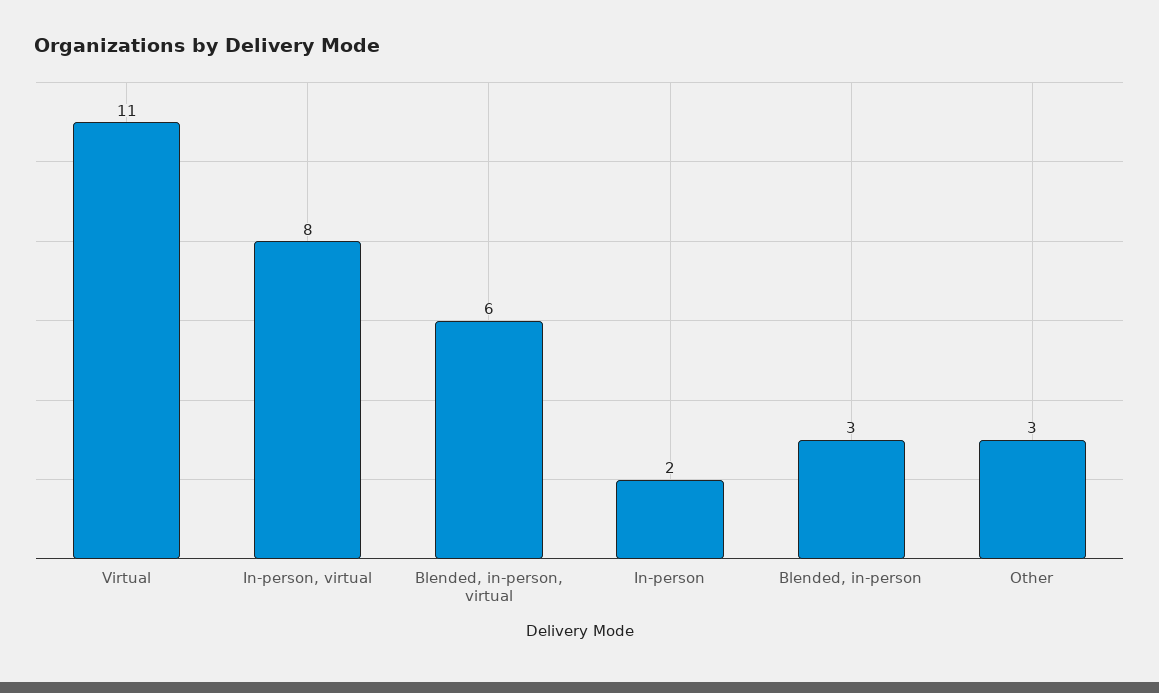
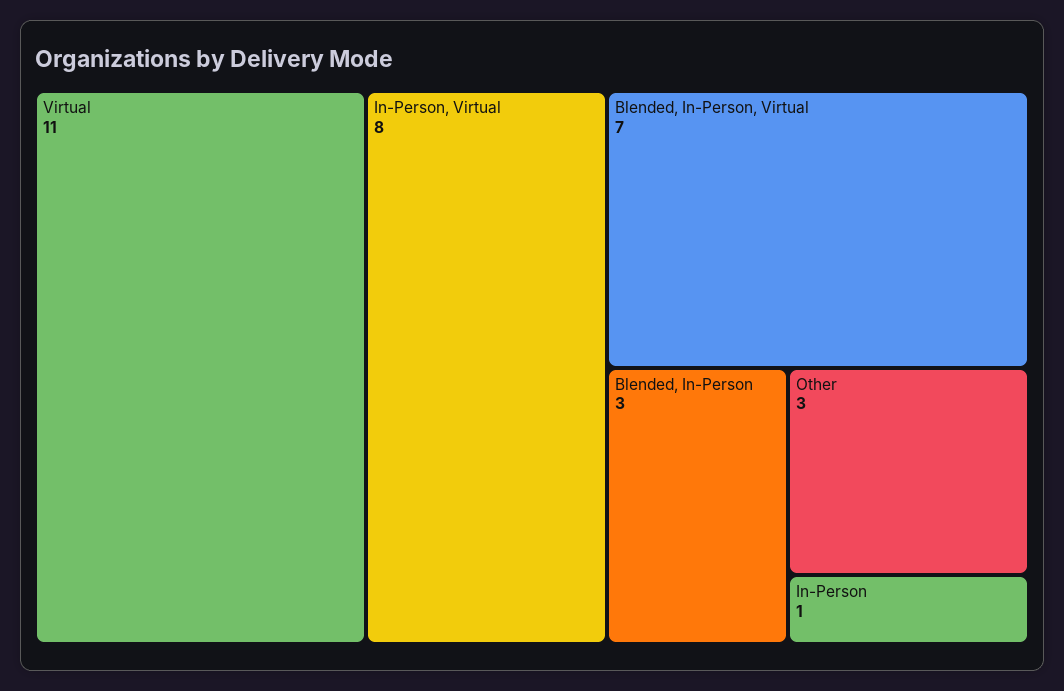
Blended, in-person, virtual: 6 -> 7
In-person: 2 -> 1

